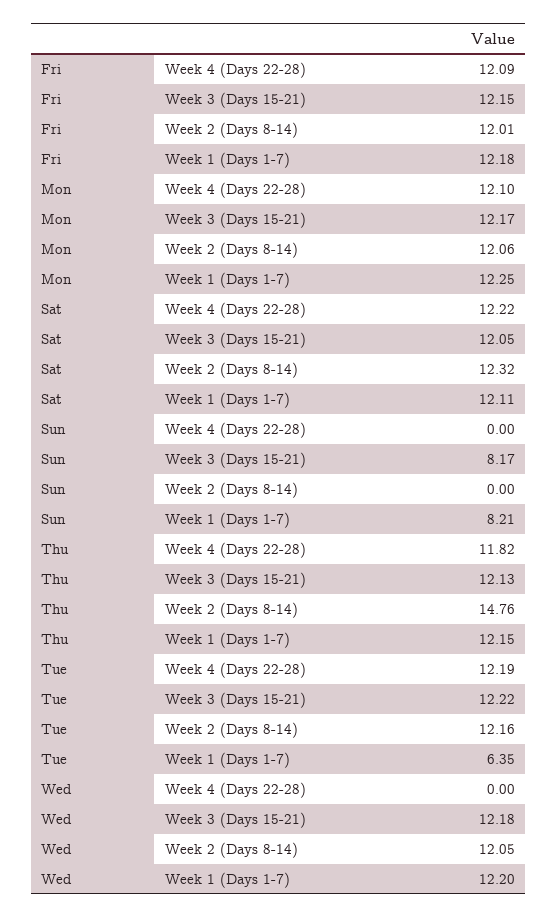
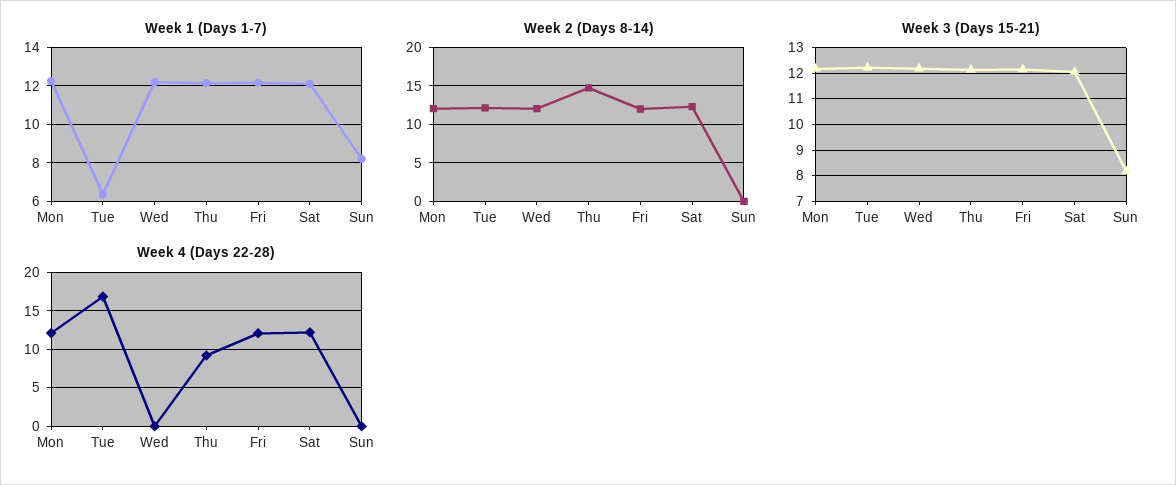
Week 4 (Days 22-28), Thu: 11.82 -> 9
Week 4 (Days 22-28), Tue: 12.19 -> 17

